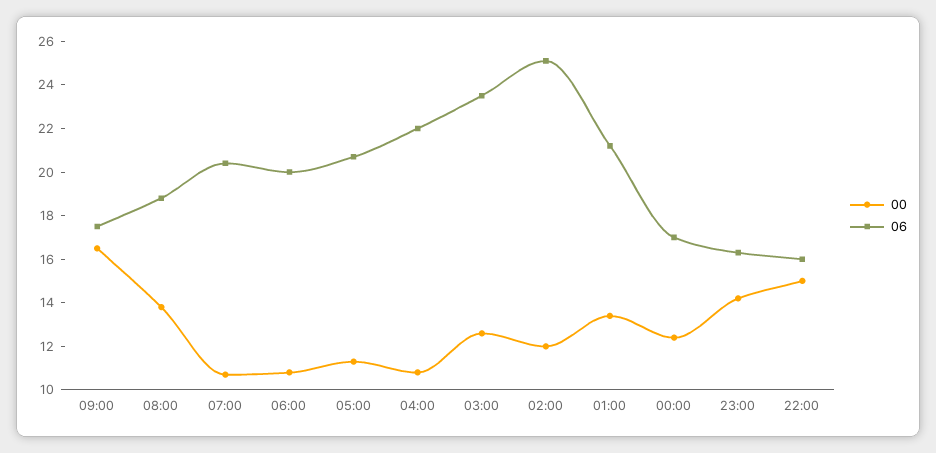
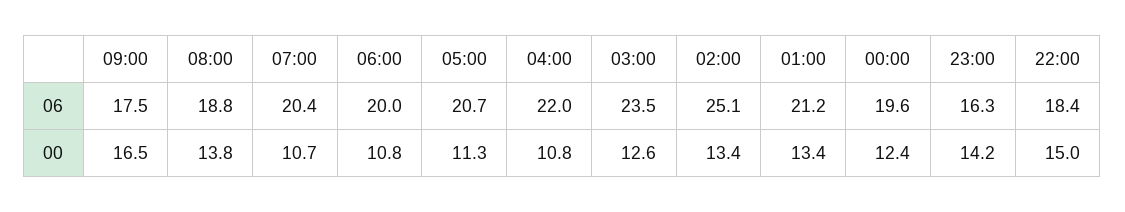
00, 02:00: 12 -> 13.4
06, 00:00: 17 -> 19.6
06, 22:00: 16 -> 18.4

